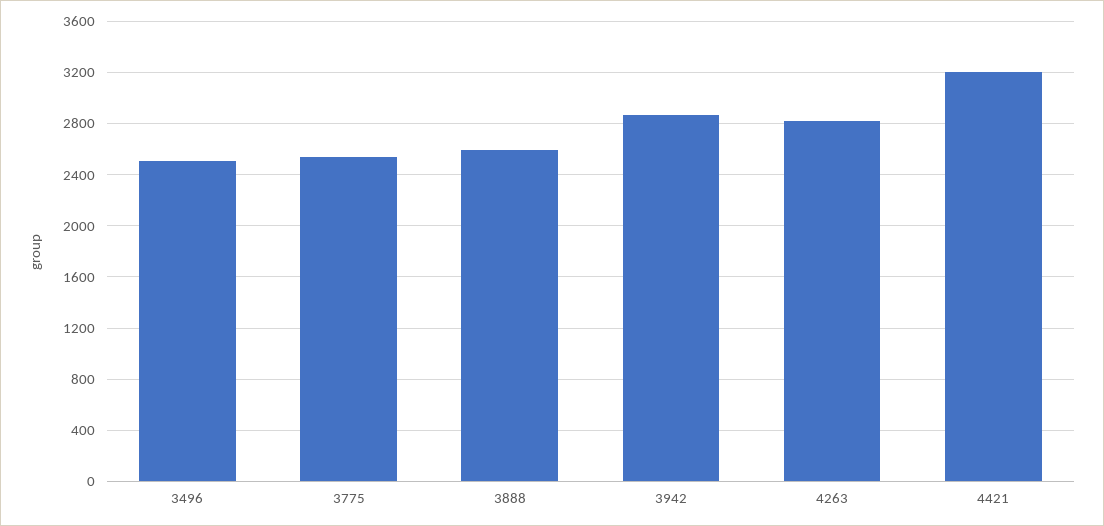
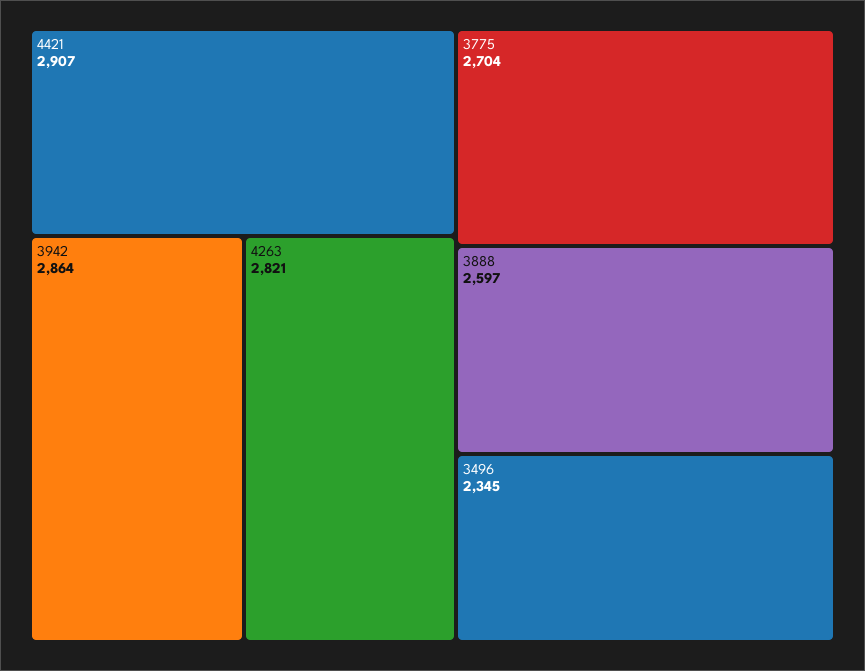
3496: 2500 -> 2345
3775: 2550 -> 2704
4421: 3200 -> 2907

